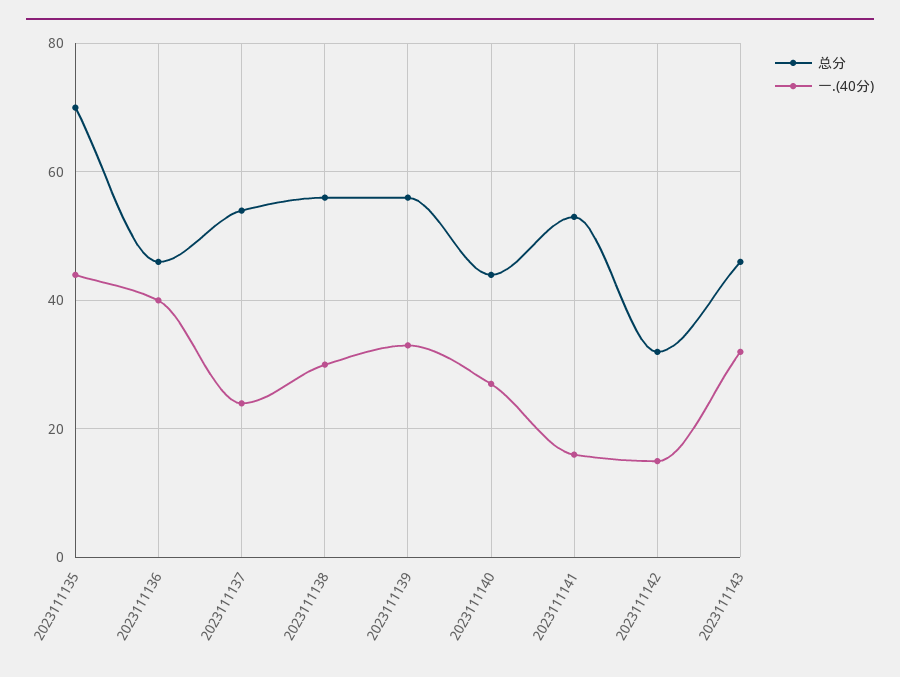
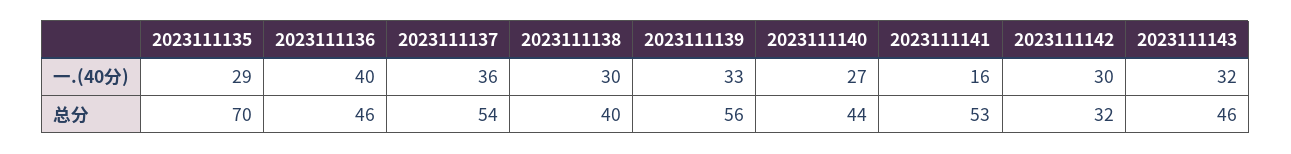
一.(40分), 2023111135: 45 -> 29
一.(40分), 2023111137: 25 -> 36
总分, 2023111138: 55 -> 40
一.(40分), 2023111142: 15 -> 30

